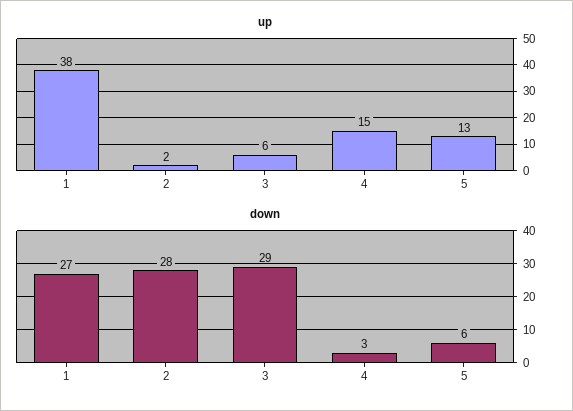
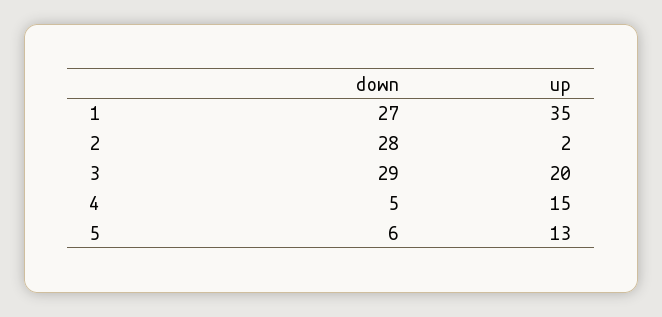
up, 1: 38 -> 35
up, 3: 6 -> 20
down, 4: 3 -> 5

